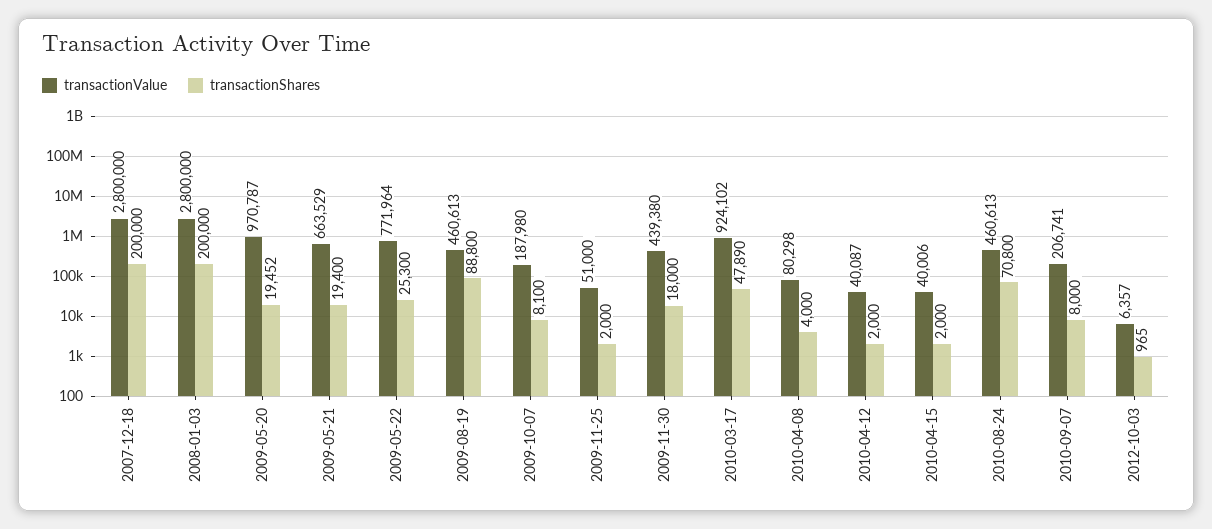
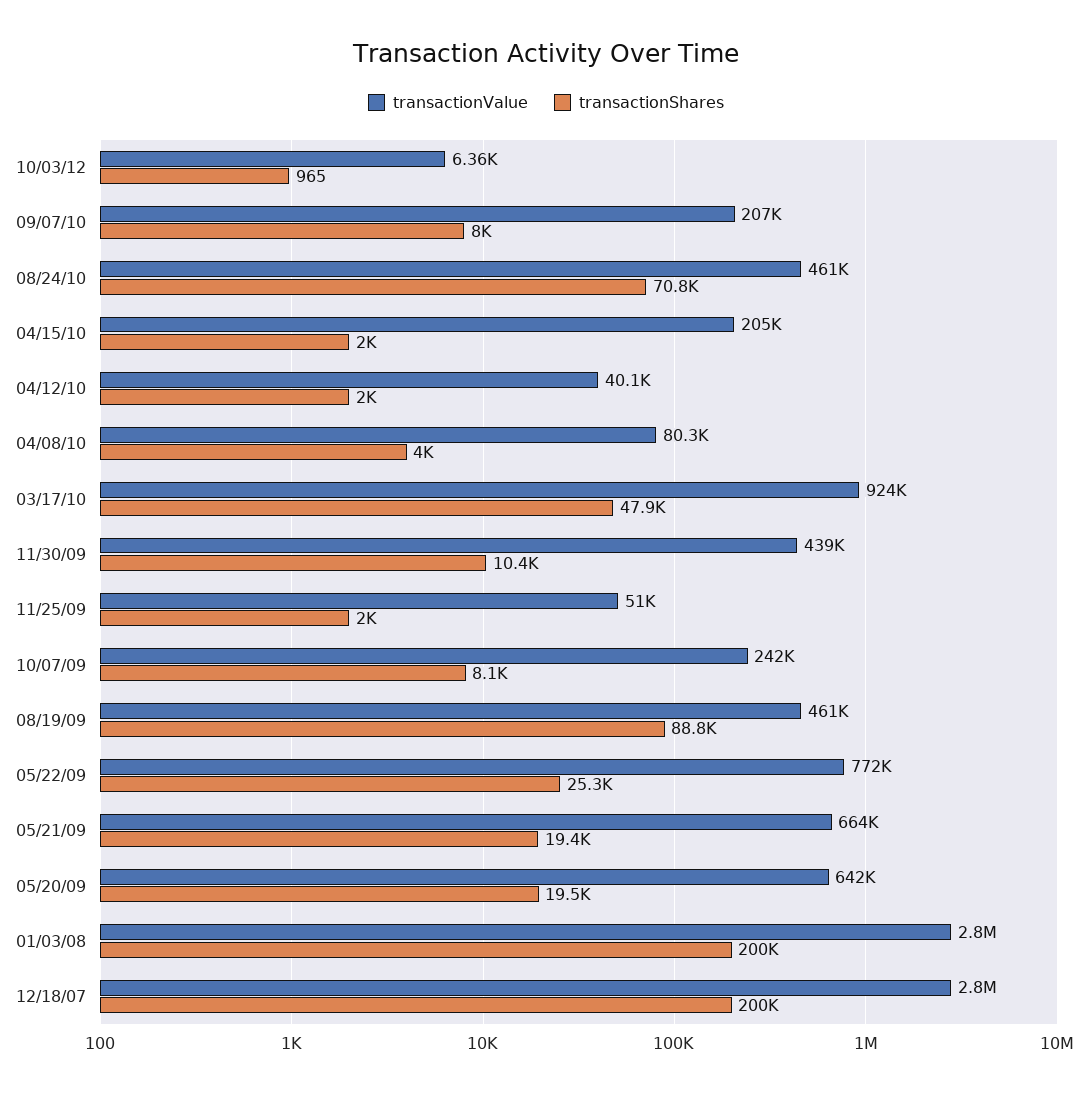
transactionValue, 2009-05-20: 970787 -> 642000
transactionValue, 2009-10-07: 187980 -> 242000
transactionShares, 2009-11-30: 18000 -> 10400
transactionValue, 2010-04-15: 40006 -> 205000

